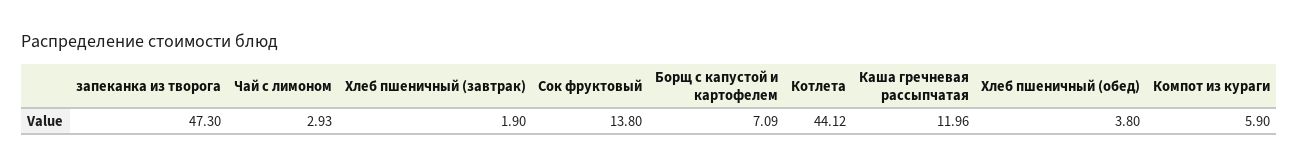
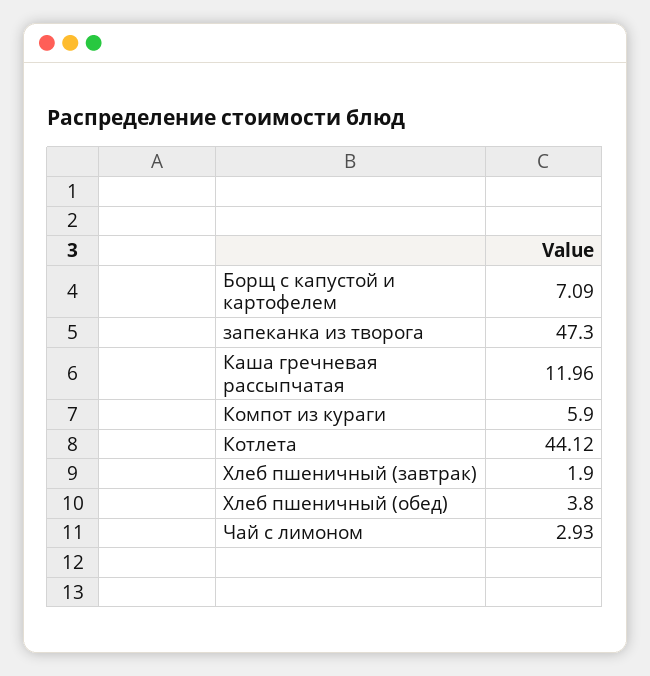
Сок фруктовый: 13.8 -> none

